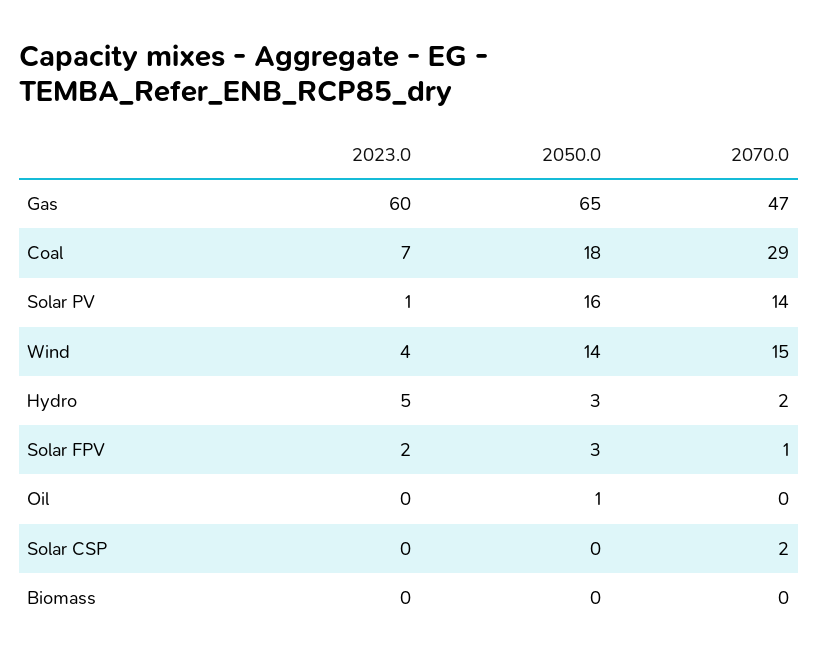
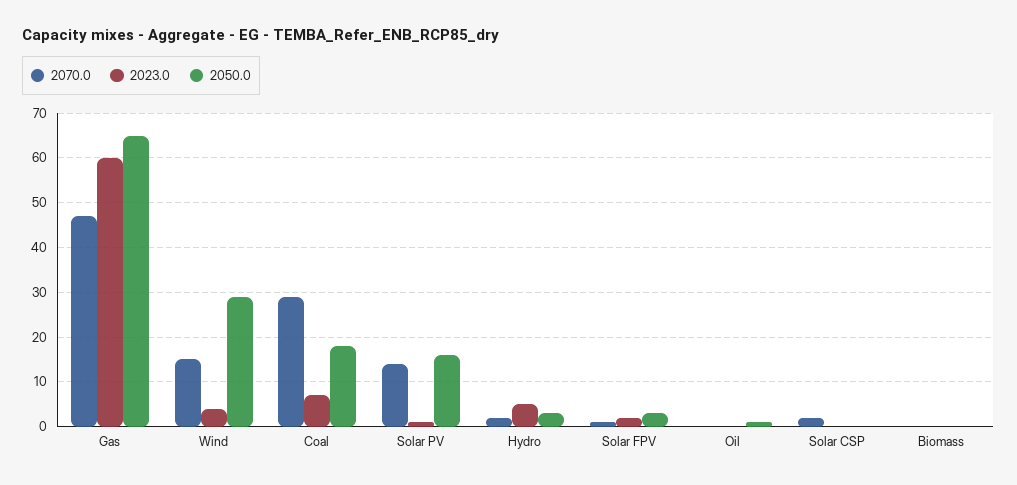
2050.0, Wind: 14 -> 30

